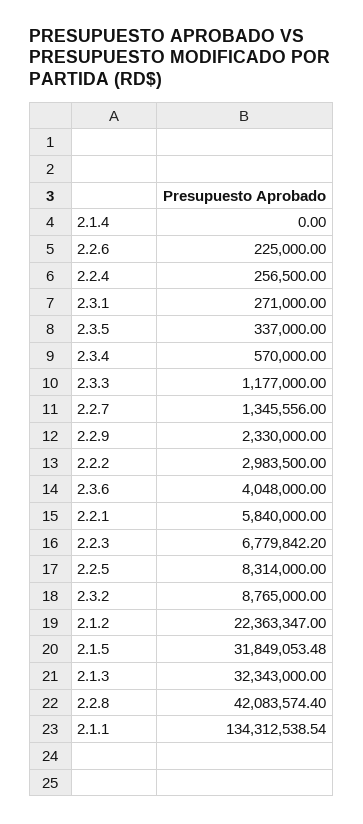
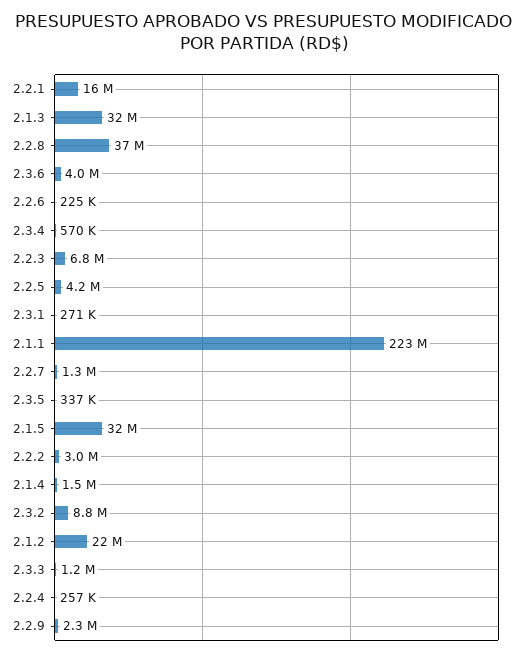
2.1.4: 0 -> 1500000
2.2.1: 5840000 -> 16000000
2.2.5: 8314000 -> 4200000
2.2.8: 42083574.4 -> 37000000
2.1.1: 134312538.54 -> 223000000

